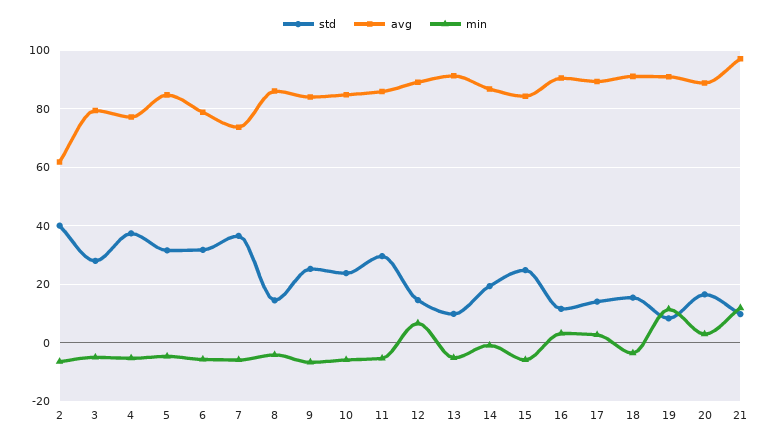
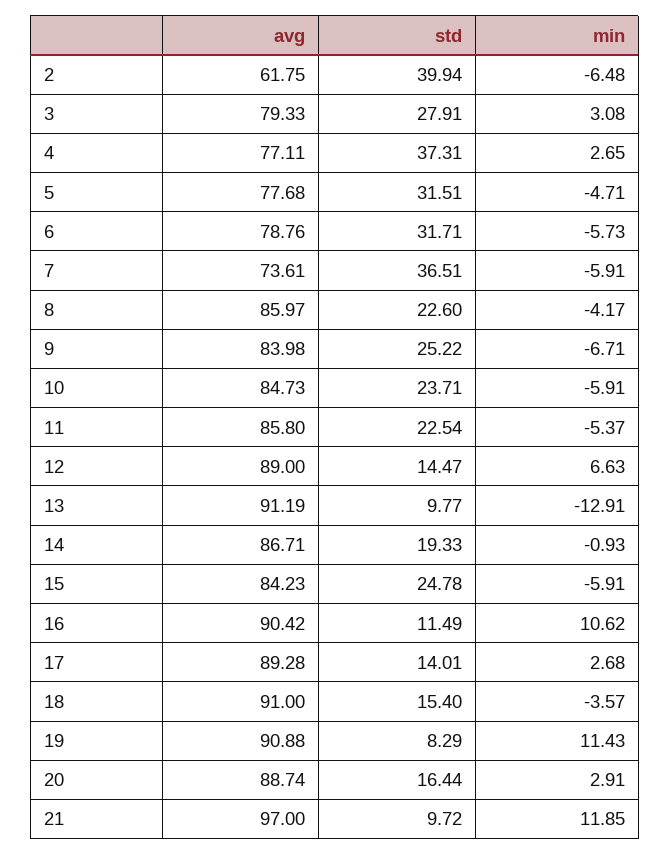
min, 3: -5 -> 3.08
min, 4: -5 -> 2.65
avg, 5: 85 -> 77.68
std, 8: 15 -> 22.6
std, 11: 30 -> 22.54
min, 13: -5 -> -12.91
min, 16: 2.5 -> 10.62

